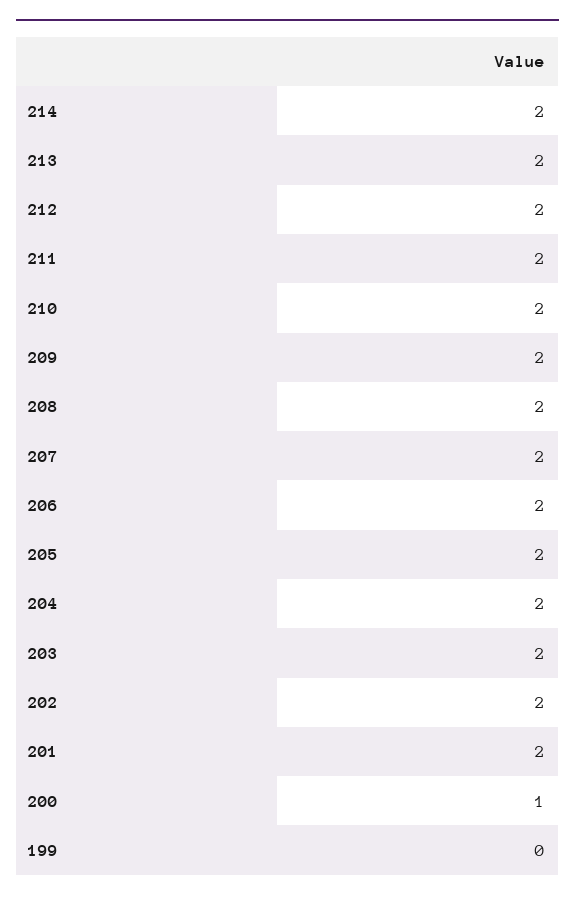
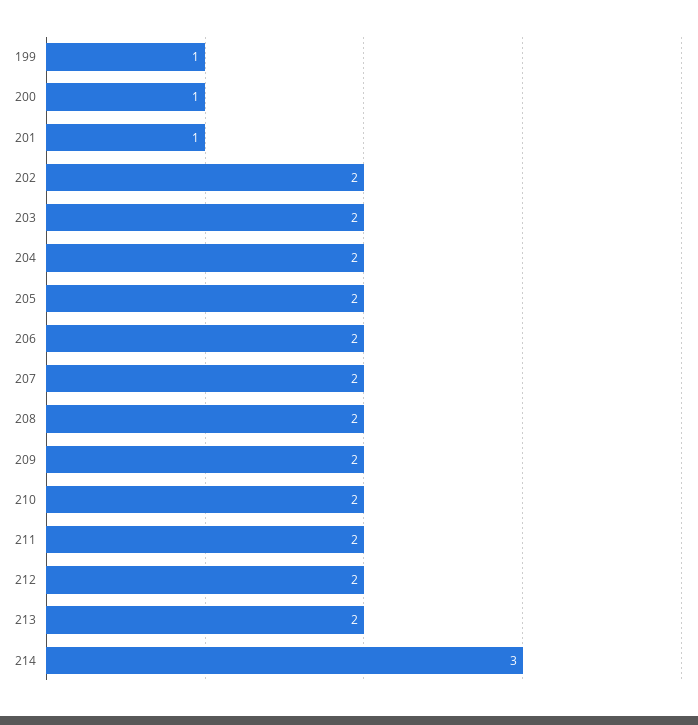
214: 2 -> 3
201: 2 -> 1
199: 0 -> 1

